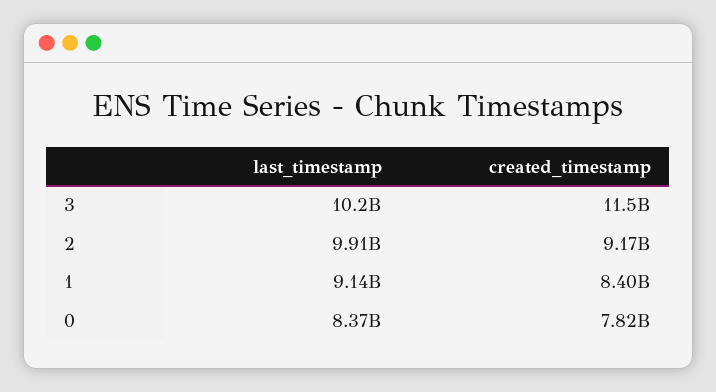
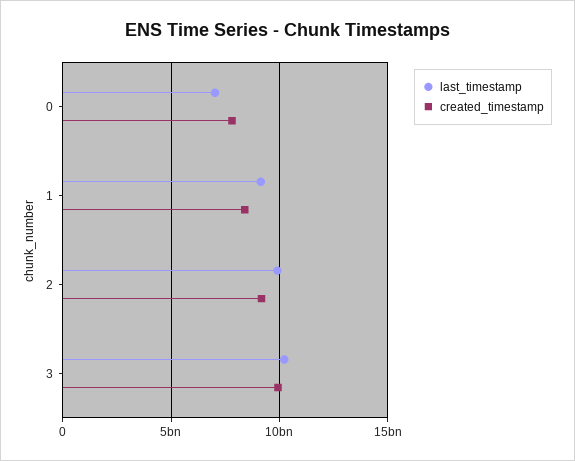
created_timestamp, 3: 11500000000 -> 10000000000
last_timestamp, 0: 8370000000 -> 7000000000

